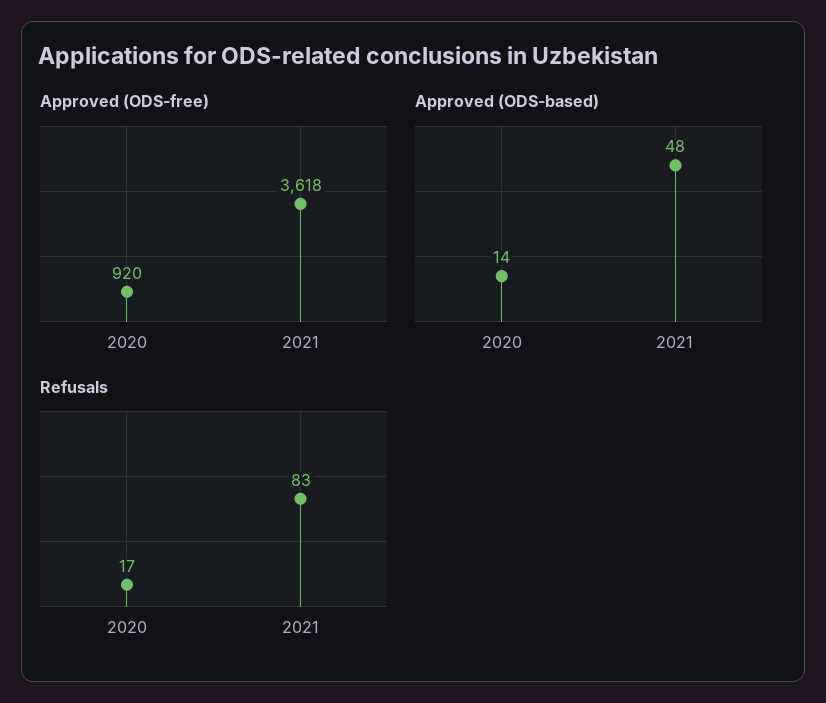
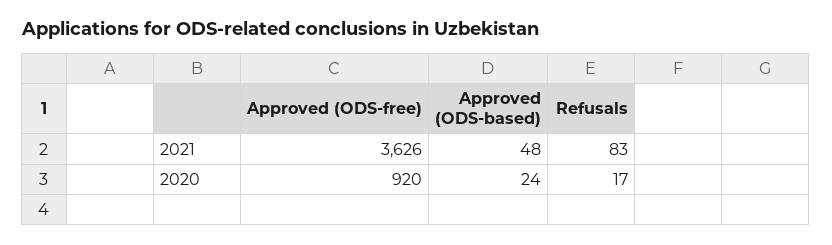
Approved (ODS-free), 2021: 3618 -> 3626
Approved (ODS-based), 2020: 14 -> 24

